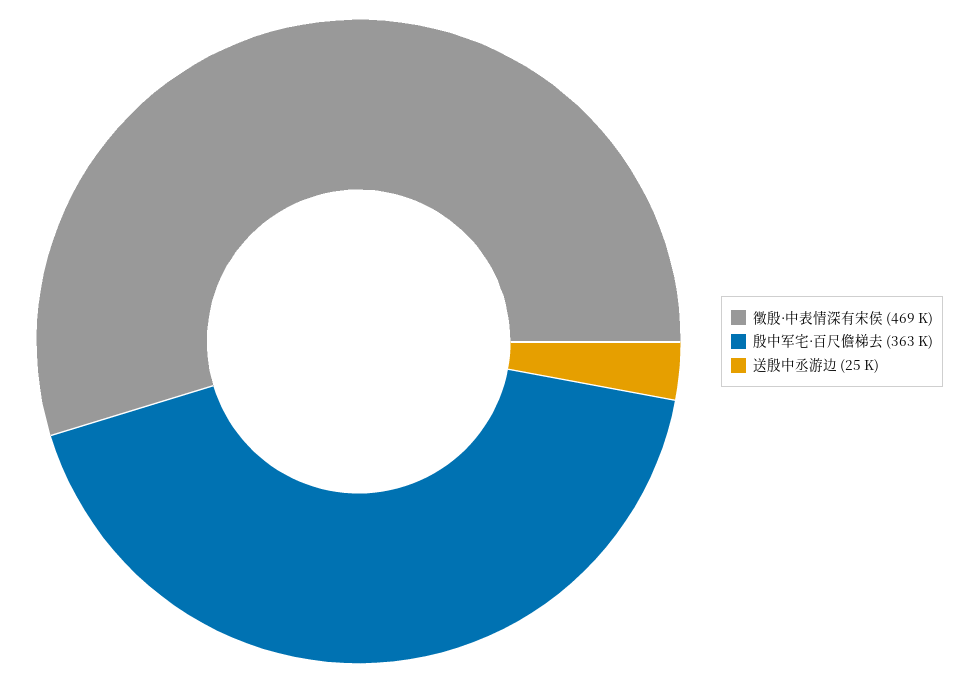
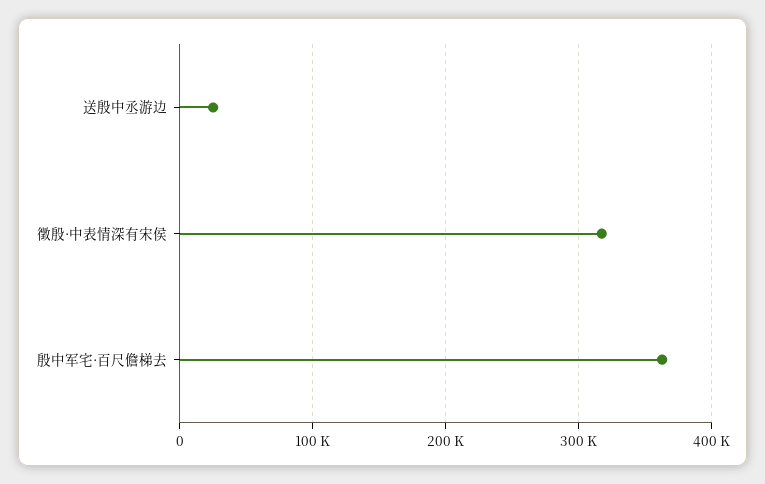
徵殷·中表情深有宋侯: 469000 -> 320000

